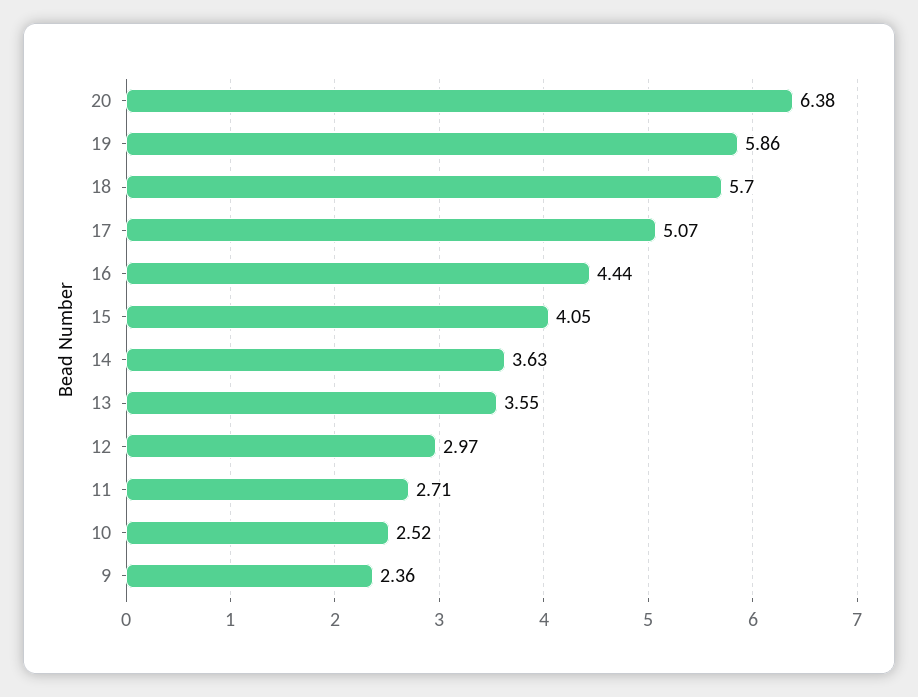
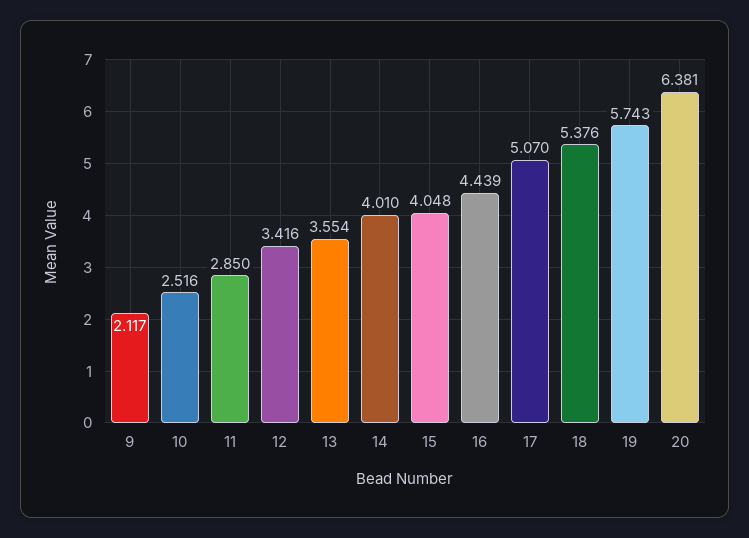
19: 5.86 -> 5.743
18: 5.7 -> 5.376
14: 3.63 -> 4.01
12: 2.97 -> 3.416
11: 2.71 -> 2.85
9: 2.36 -> 2.117

